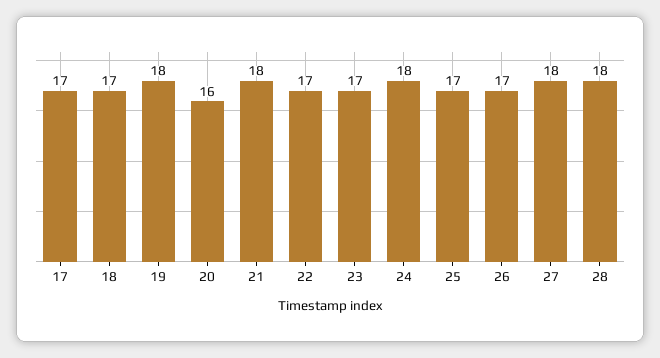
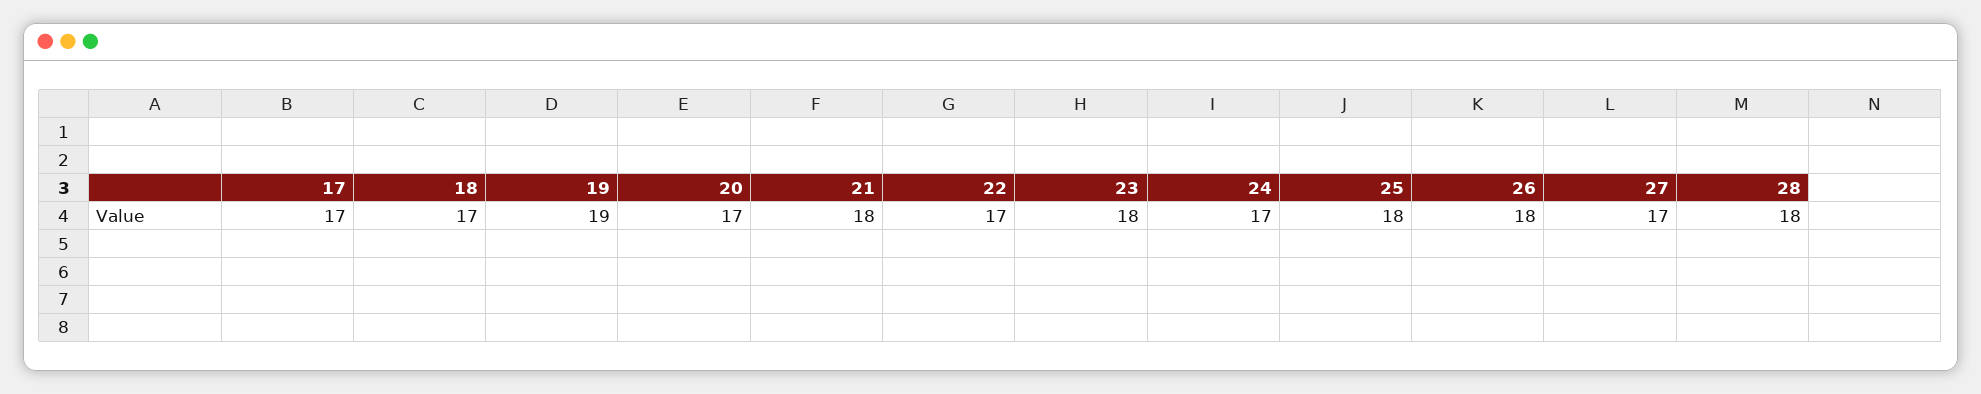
19: 18 -> 19
20: 16 -> 17
23: 17 -> 18
24: 18 -> 17
25: 17 -> 18
26: 17 -> 18
27: 18 -> 17

